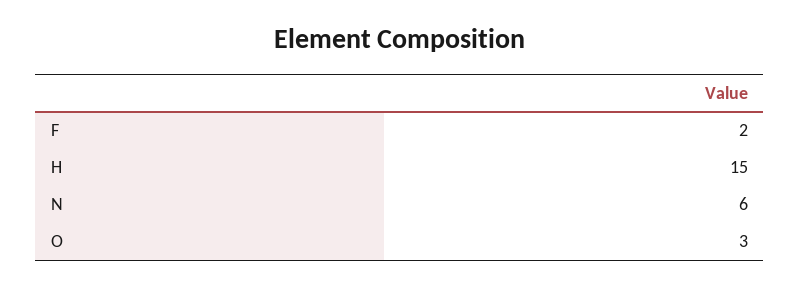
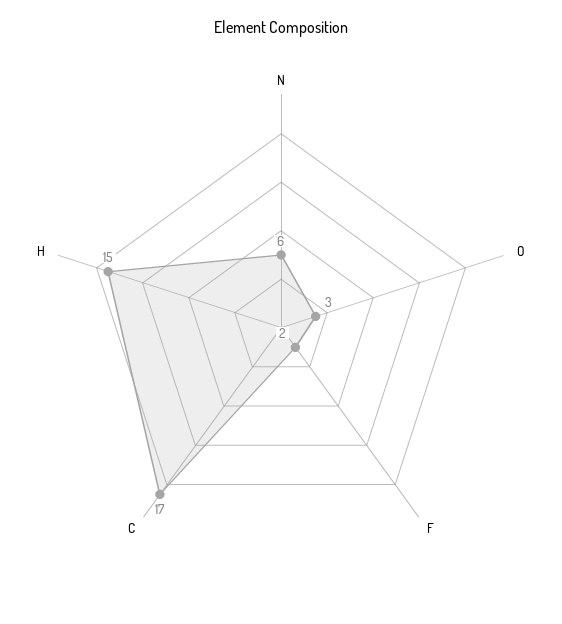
C: none -> 17

